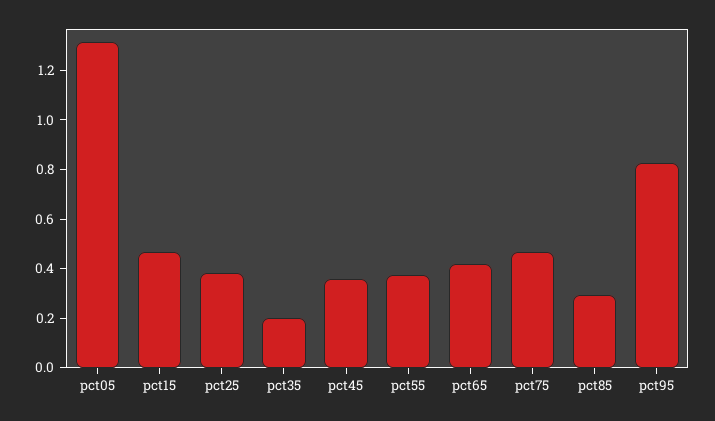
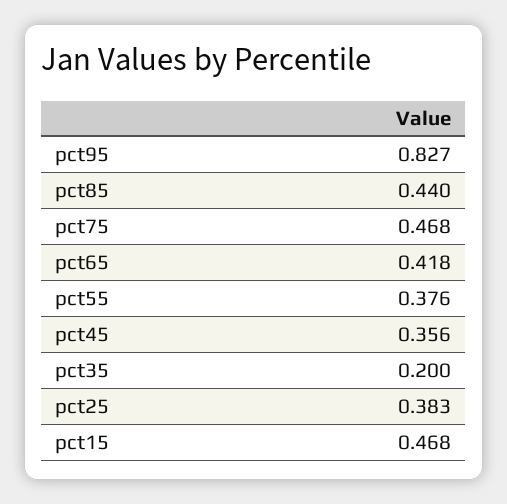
pct05: 1.3 -> none
pct85: 0.3 -> 0.44

